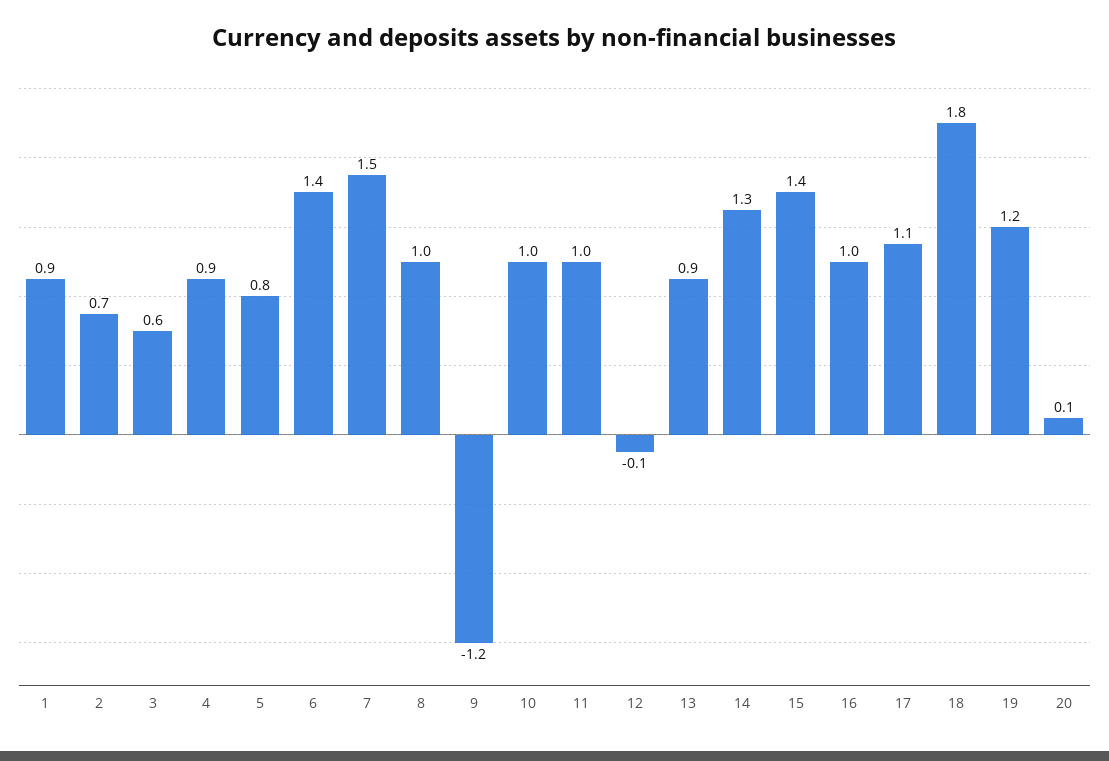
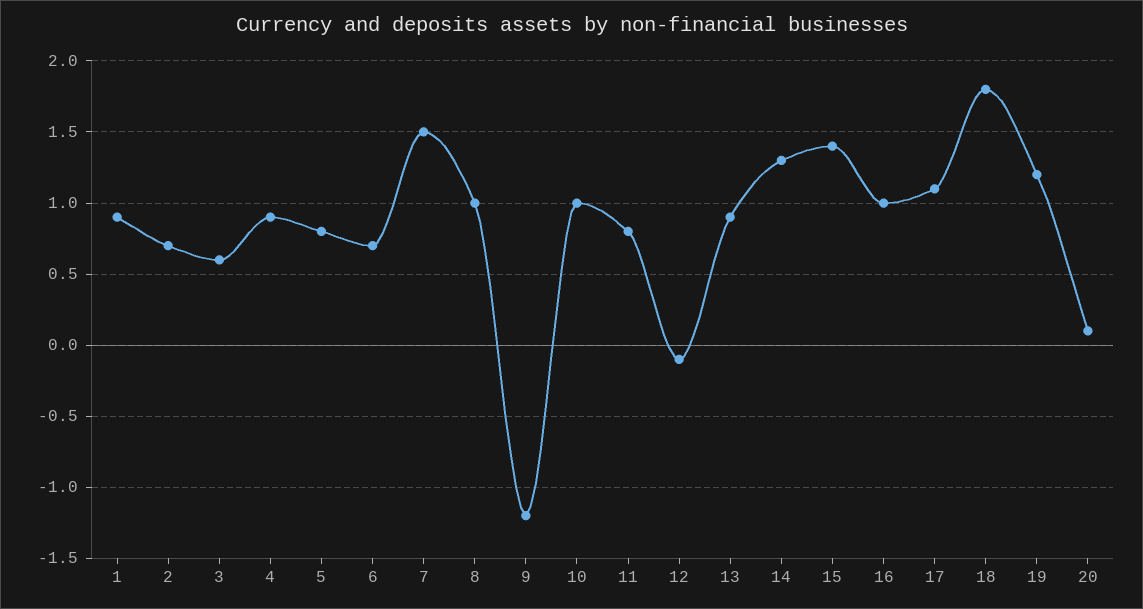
6: 1.4 -> 0.7
11: 1 -> 0.8

